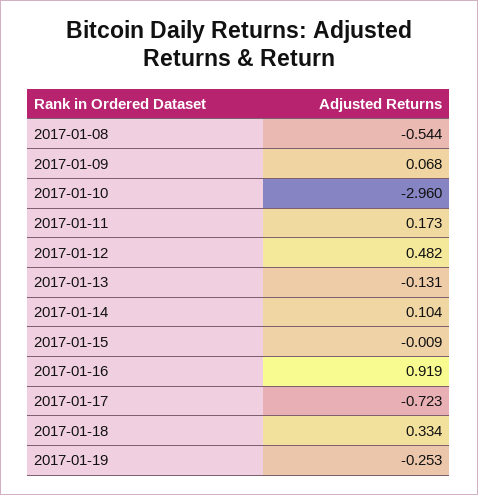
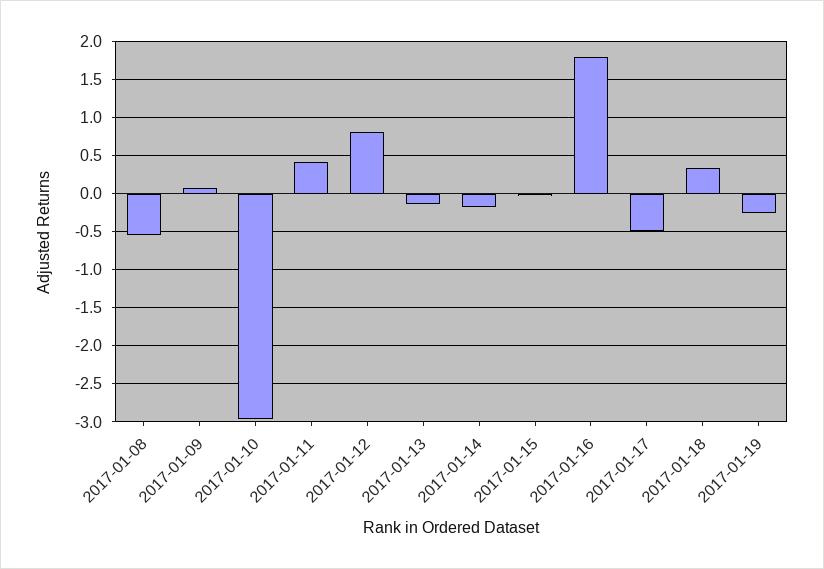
2017-01-11: 0.173 -> 0.4
2017-01-12: 0.482 -> 0.8
2017-01-14: 0.104 -> -0.2
2017-01-16: 0.919 -> 1.8
2017-01-17: -0.723 -> -0.5

